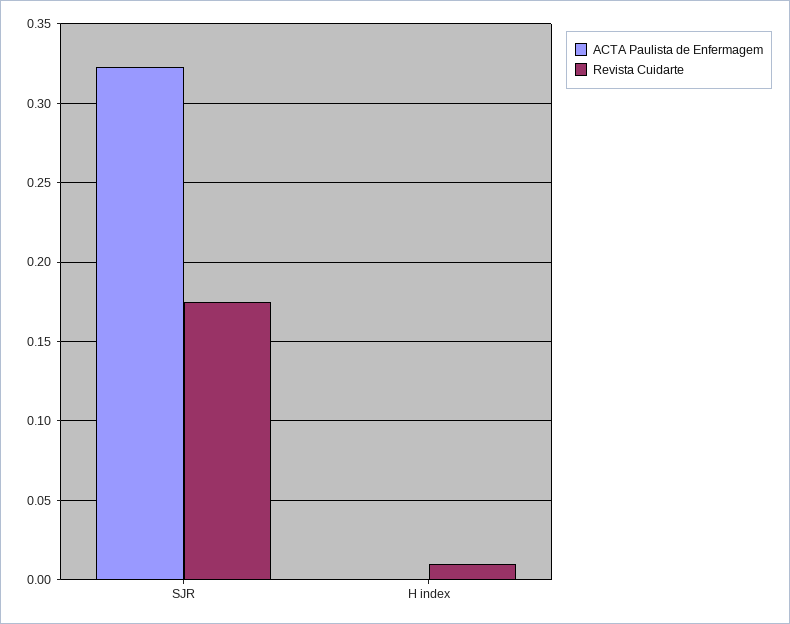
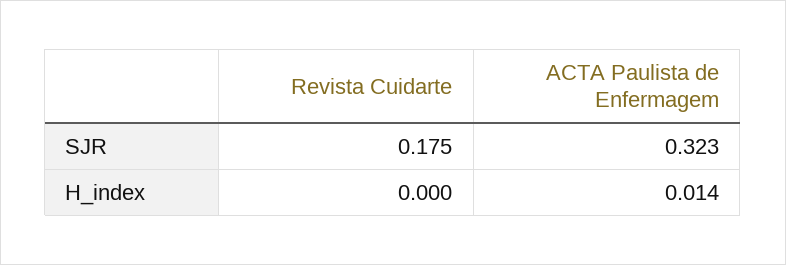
ACTA Paulista de Enfermagem, H index: 0 -> 0.014
Revista Cuidarte, H index: 0.01 -> 0

